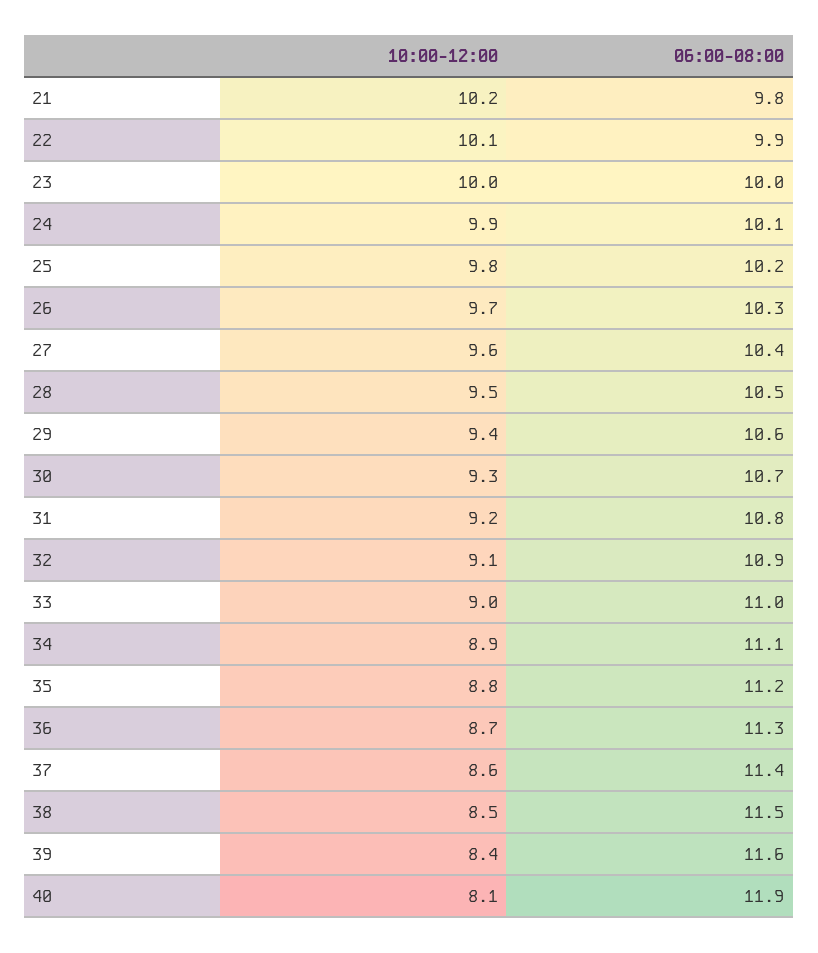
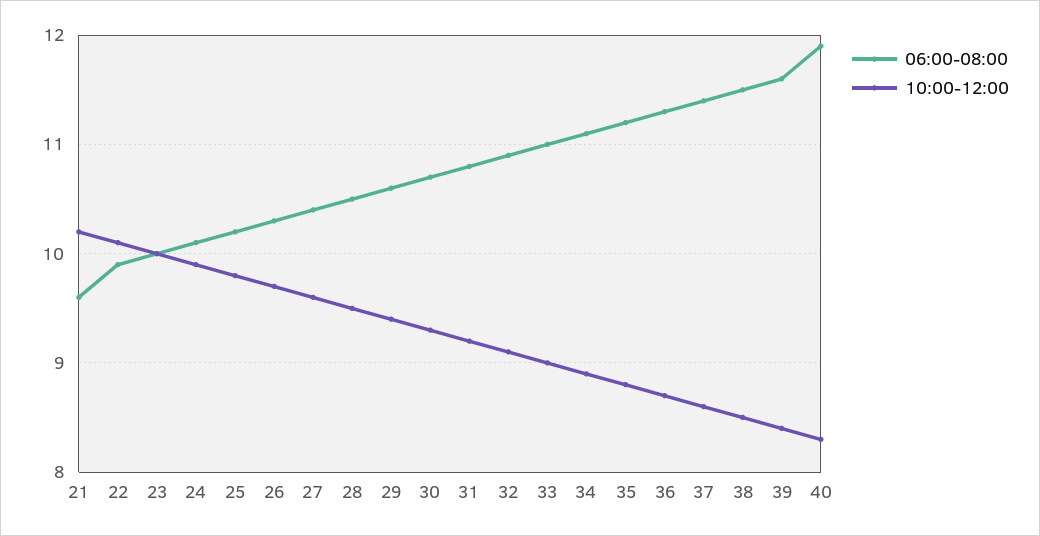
06:00-08:00, 21: 9.8 -> 9.6
10:00-12:00, 40: 8.1 -> 8.3

